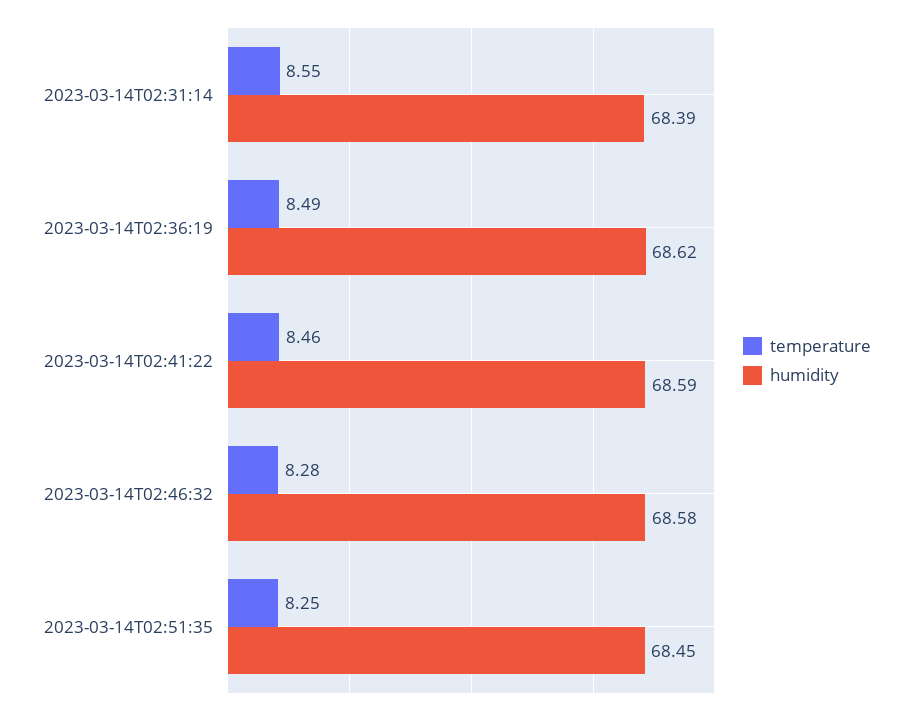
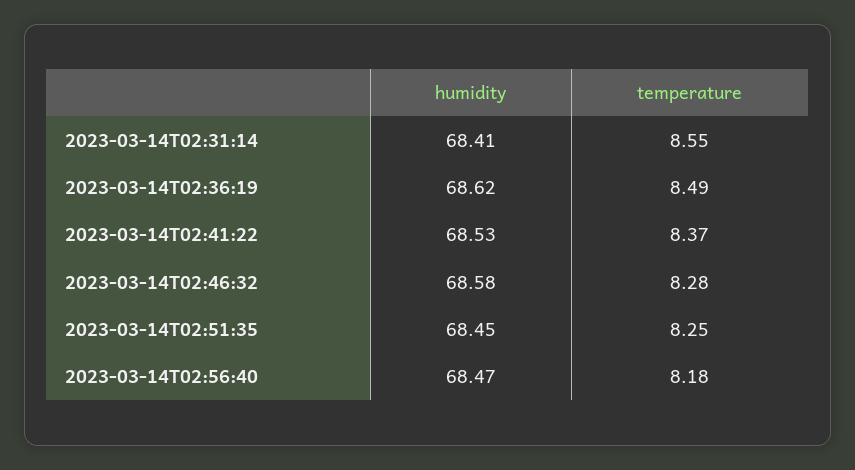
humidity, 2023-03-14T02:31:14: 68.39 -> 68.41
temperature, 2023-03-14T02:41:22: 8.46 -> 8.37
humidity, 2023-03-14T02:41:22: 68.59 -> 68.53
humidity, 2023-03-14T02:56:40: none -> 68.47
temperature, 2023-03-14T02:56:40: none -> 8.18

